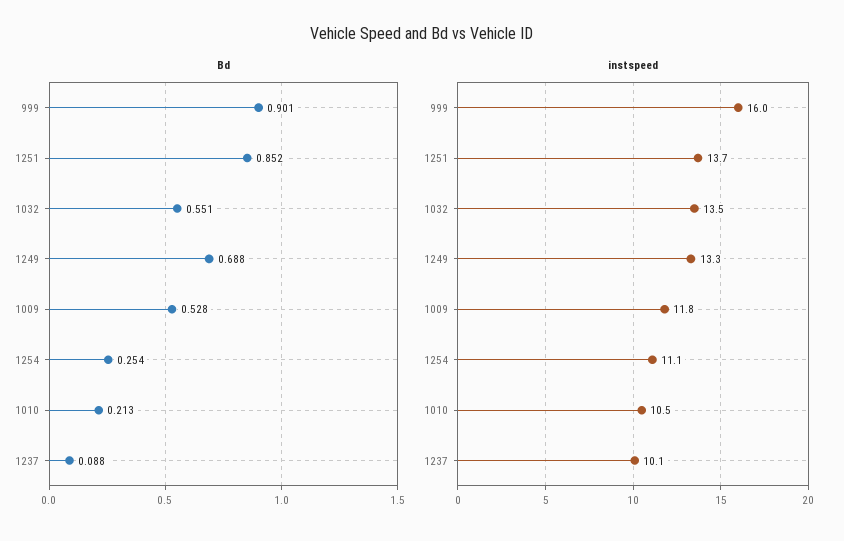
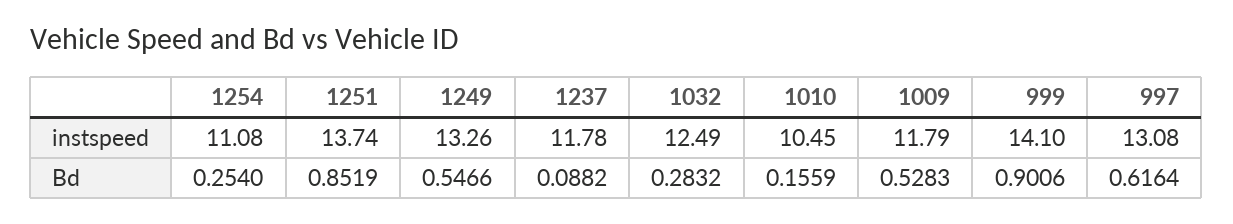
Bd, 1032: 0.551 -> 0.2832
Bd, 1249: 0.688 -> 0.5466
Bd, 1010: 0.213 -> 0.1559
instspeed, 999: 16 -> 14.1
instspeed, 1032: 13.5 -> 12.49
instspeed, 1237: 10.1 -> 11.78
instspeed, 997: none -> 13.08
Bd, 997: none -> 0.6164

